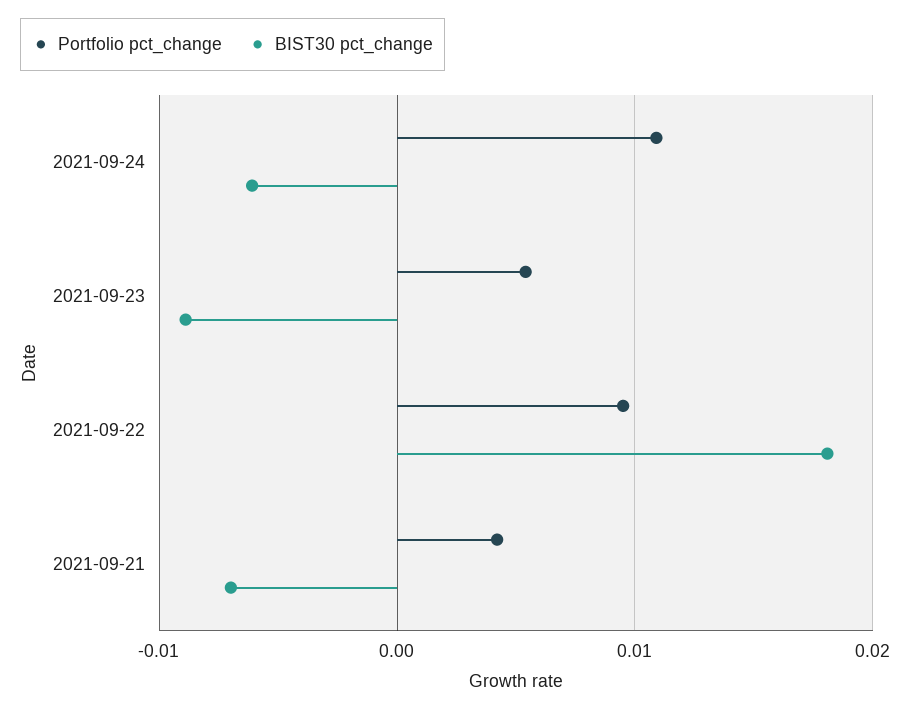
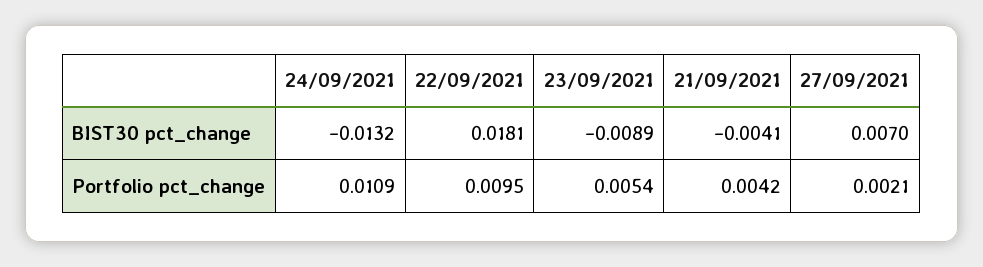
BIST30 pct_change, 2021-09-24: -0.006 -> -0.0132
BIST30 pct_change, 2021-09-21: -0.007 -> -0.0041
BIST30 pct_change, 27/09/2021: none -> 0.007
Portfolio pct_change, 27/09/2021: none -> 0.0021

